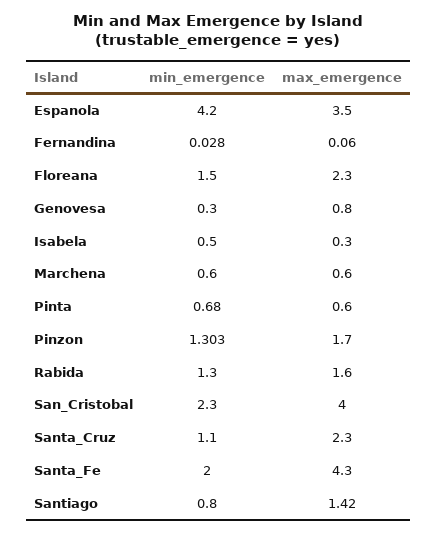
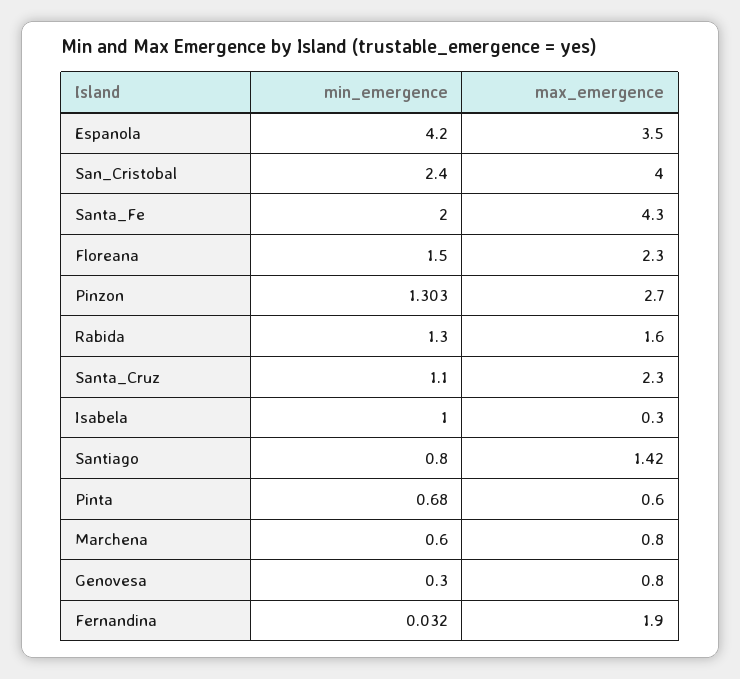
min_emergence, Fernandina: 0.028 -> 0.032
max_emergence, Fernandina: 0.06 -> 1.9
min_emergence, Isabela: 0.5 -> 1
max_emergence, Marchena: 0.6 -> 0.8
max_emergence, Pinzon: 1.7 -> 2.7
min_emergence, San_Cristobal: 2.3 -> 2.4

